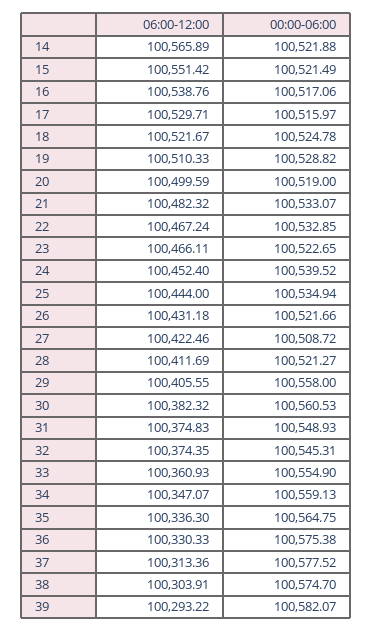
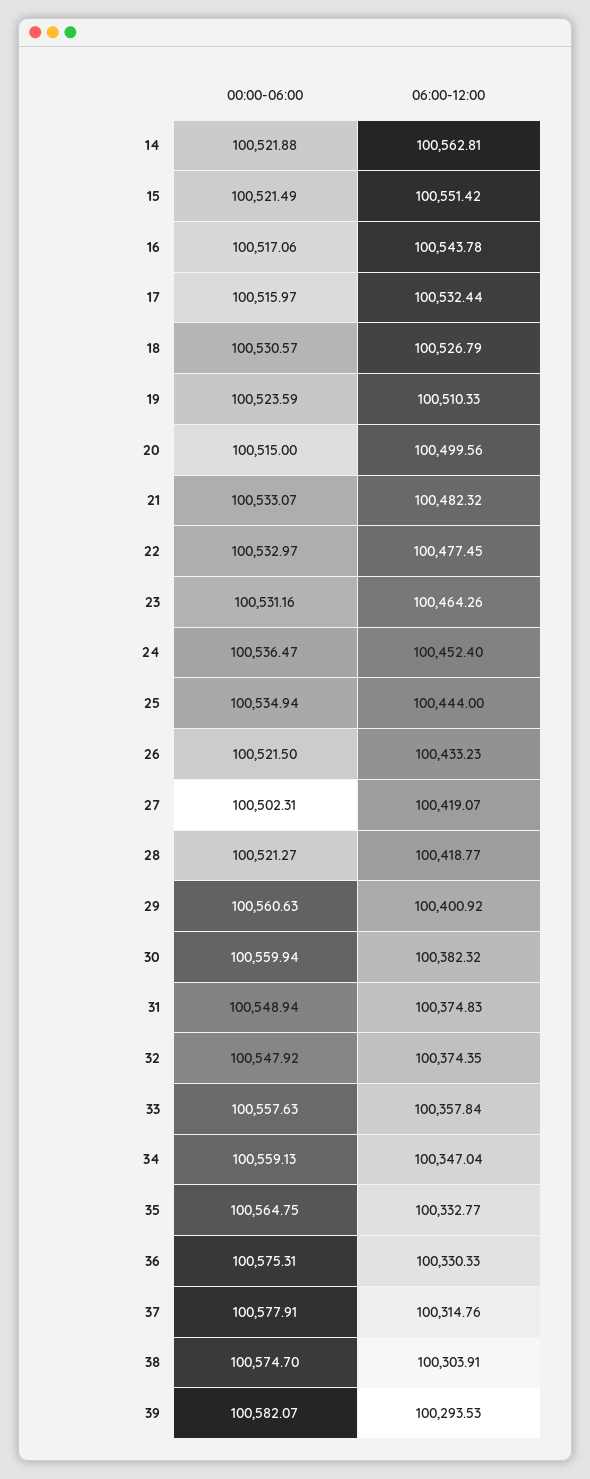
06:00-12:00, 14: 100565.89 -> 100562.81
06:00-12:00, 16: 100538.76 -> 100543.78
06:00-12:00, 17: 100529.71 -> 100532.44
06:00-12:00, 18: 100521.67 -> 100526.79
00:00-06:00, 18: 100524.78 -> 100530.57
00:00-06:00, 19: 100528.82 -> 100523.59
06:00-12:00, 20: 100499.59 -> 100499.56
00:00-06:00, 20: 100519 -> 100515
06:00-12:00, 22: 100467.24 -> 100477.45
00:00-06:00, 22: 100532.85 -> 100532.97
06:00-12:00, 23: 100466.11 -> 100464.26
00:00-06:00, 23: 100522.65 -> 100531.16
00:00-06:00, 24: 100539.52 -> 100536.47
06:00-12:00, 26: 100431.18 -> 100433.23
00:00-06:00, 26: 100521.66 -> 100521.5
06:00-12:00, 27: 100422.46 -> 100419.07
00:00-06:00, 27: 100508.72 -> 100502.31
06:00-12:00, 28: 100411.69 -> 100418.77
06:00-12:00, 29: 100405.55 -> 100400.92
00:00-06:00, 29: 100558 -> 100560.63
00:00-06:00, 30: 100560.53 -> 100559.94
00:00-06:00, 31: 100548.93 -> 100548.94
00:00-06:00, 32: 100545.31 -> 100547.92
06:00-12:00, 33: 100360.93 -> 100357.84
00:00-06:00, 33: 100554.9 -> 100557.63
06:00-12:00, 34: 100347.07 -> 100347.04
06:00-12:00, 35: 100336.3 -> 100332.77
00:00-06:00, 36: 100575.38 -> 100575.31
06:00-12:00, 37: 100313.36 -> 100314.76
00:00-06:00, 37: 100577.52 -> 100577.91
06:00-12:00, 39: 100293.22 -> 100293.53

